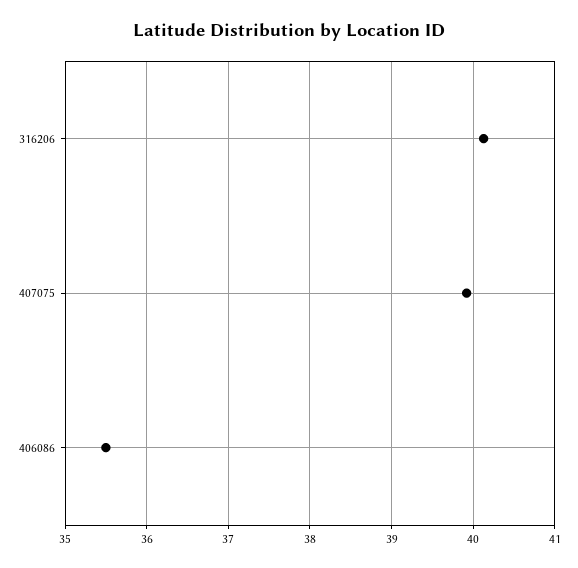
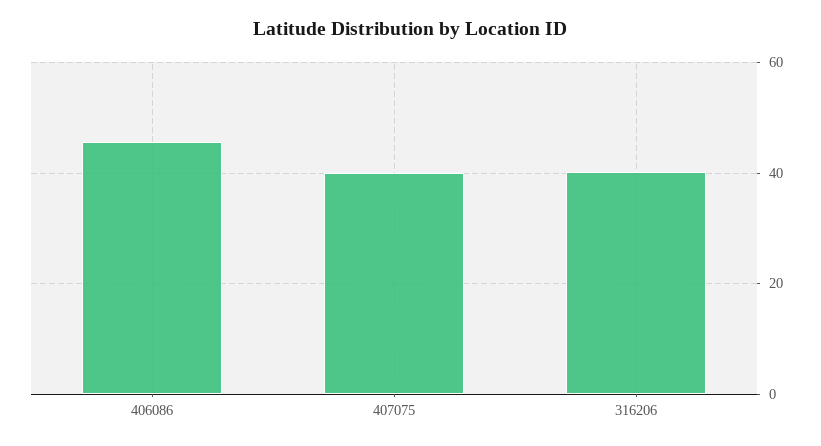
406086: 35.5 -> 46

